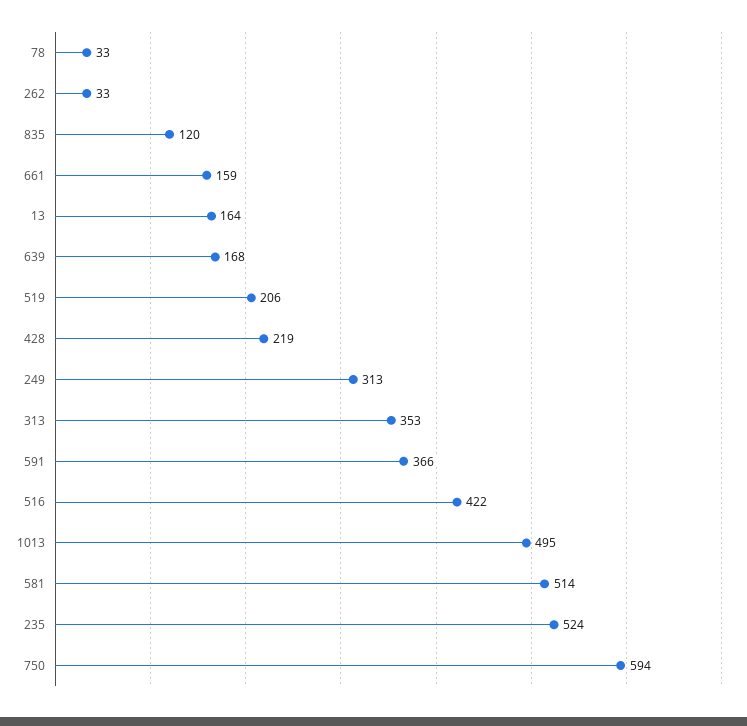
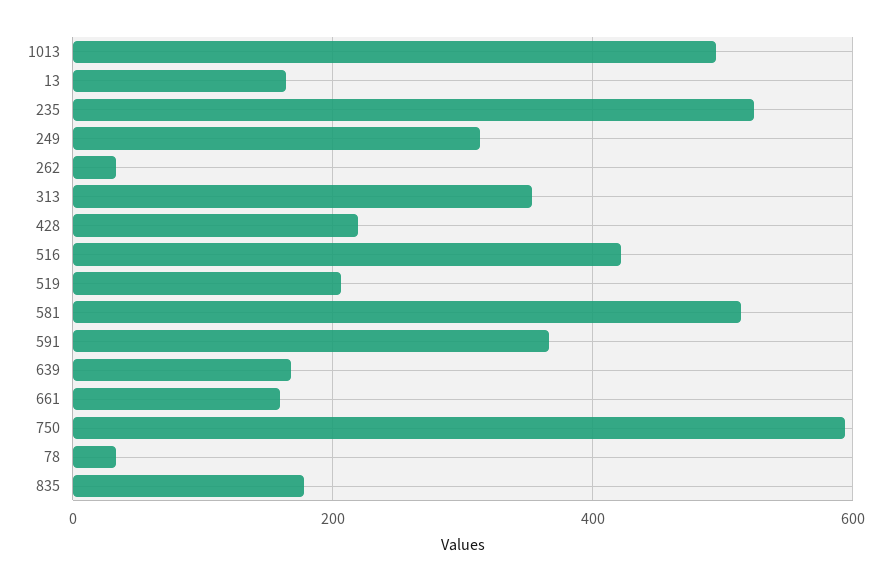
835: 120 -> 180

